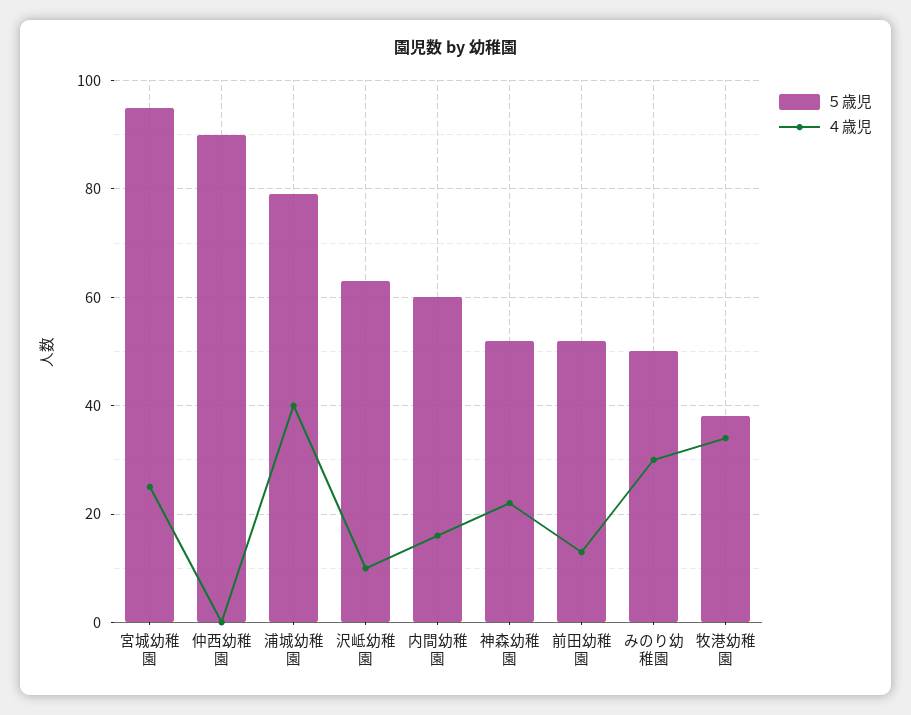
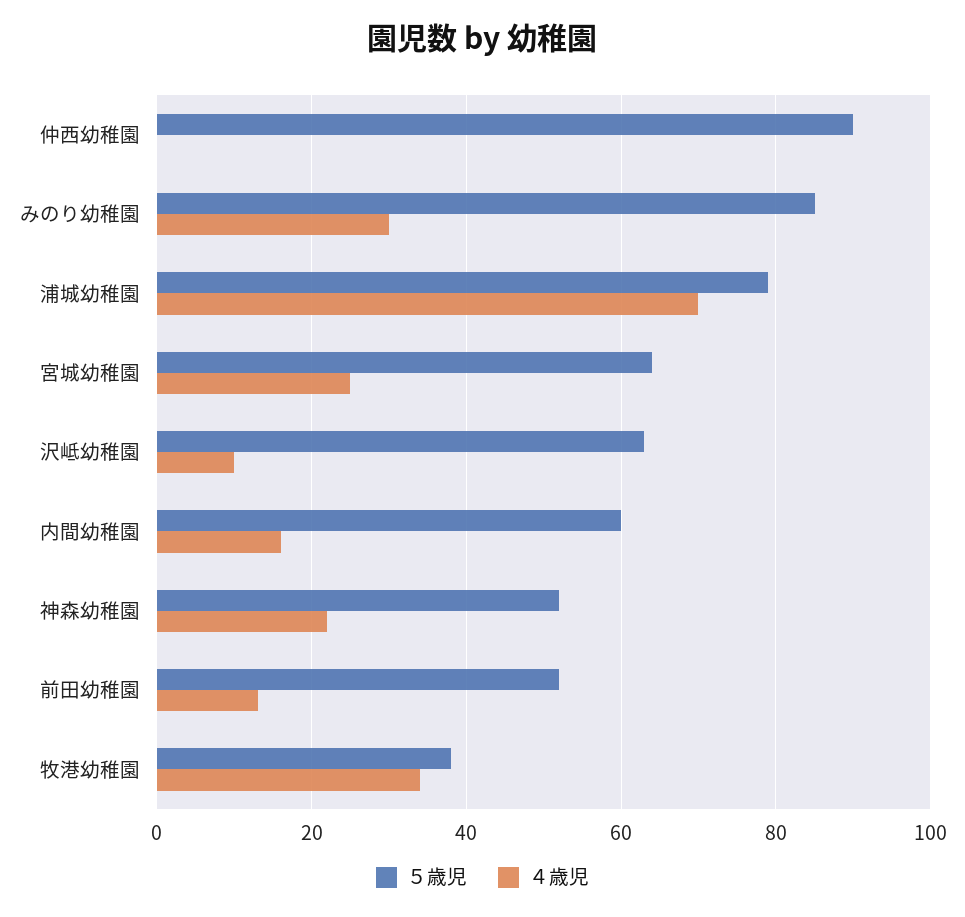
５歳児, 宮城幼稚園: 95 -> 65
４歳児, 浦城幼稚園: 40 -> 70
５歳児, みのり幼稚園: 50 -> 85

